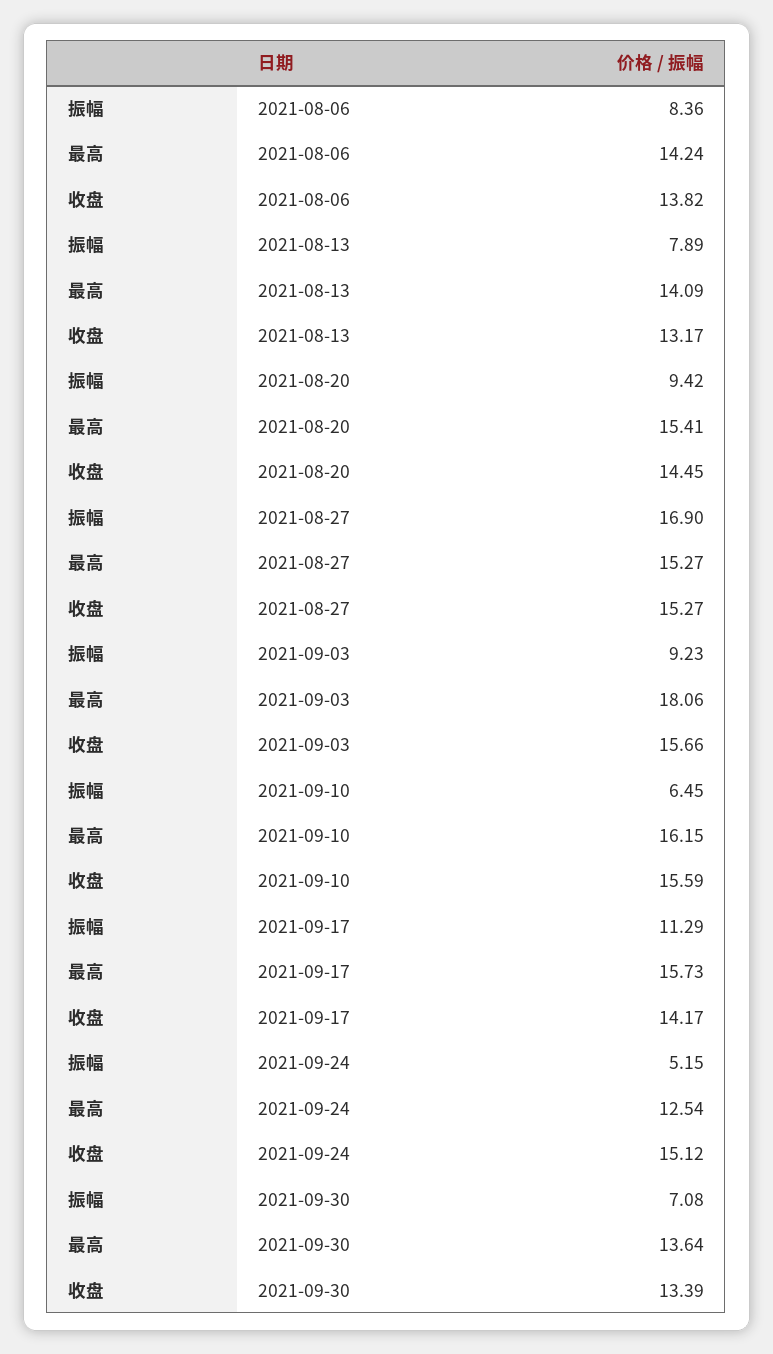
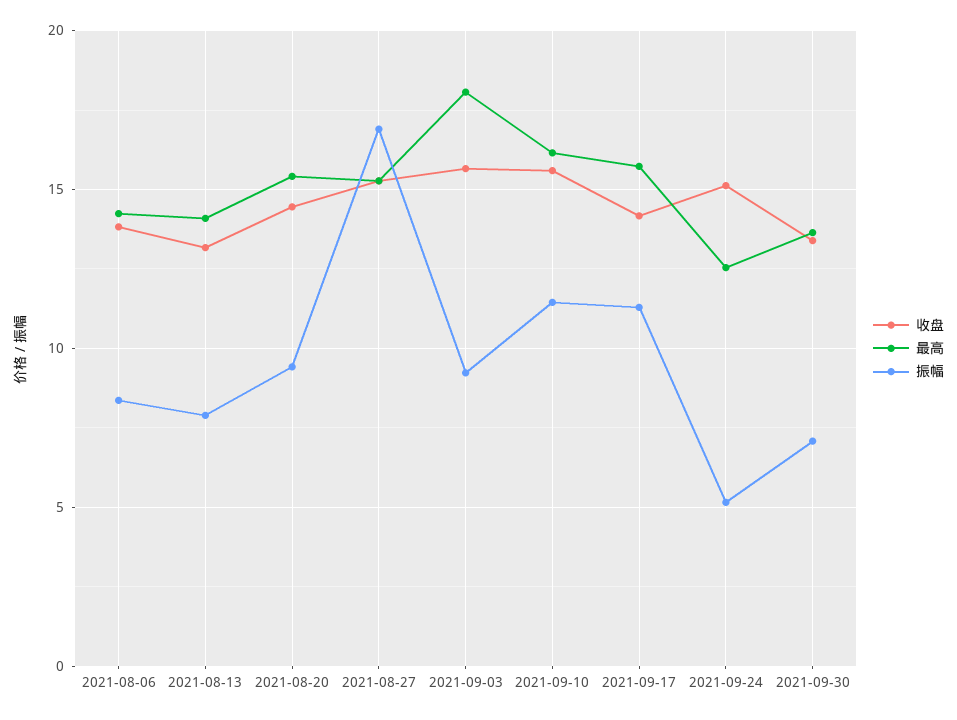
振幅, 2021-09-10: 6.45 -> 11.5

